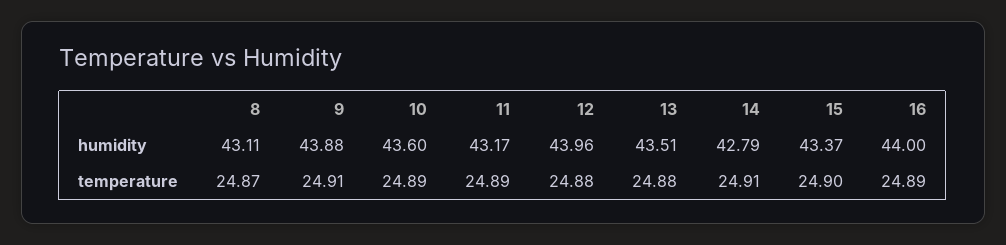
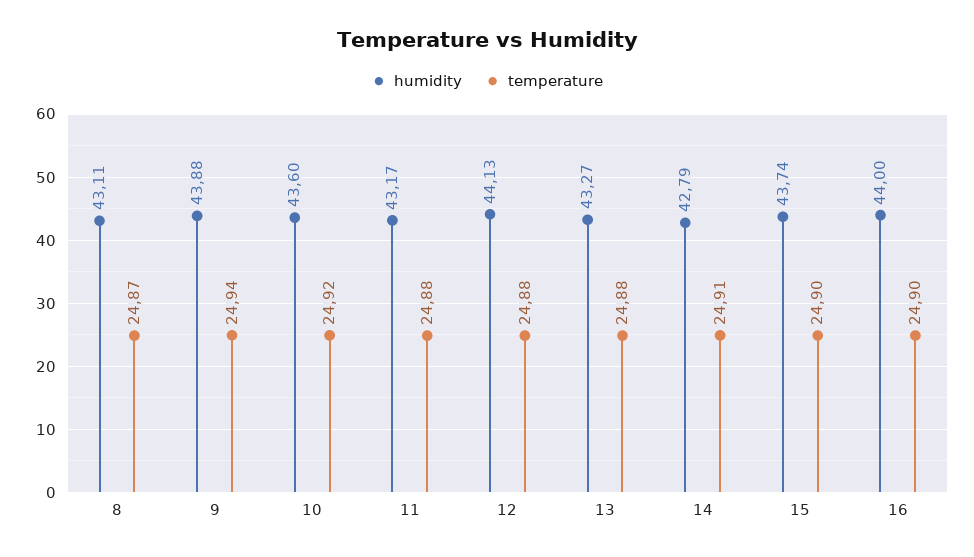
humidity, 12: 43.96 -> 44.13
humidity, 13: 43.51 -> 43.27
humidity, 15: 43.37 -> 43.74
temperature, 9: 24.91 -> 24.94
temperature, 10: 24.89 -> 24.92
temperature, 11: 24.89 -> 24.88
temperature, 16: 24.89 -> 24.9

